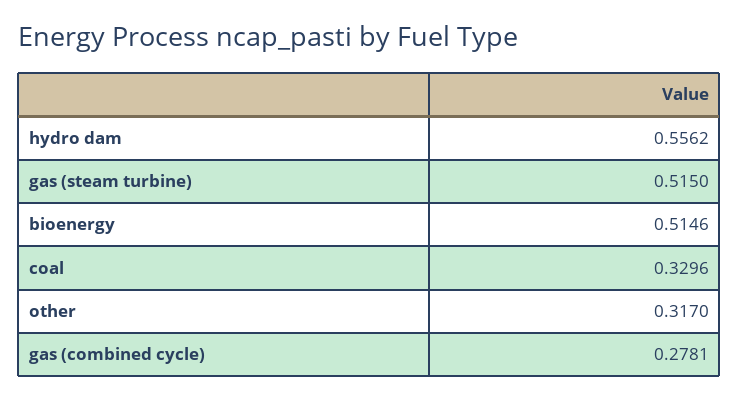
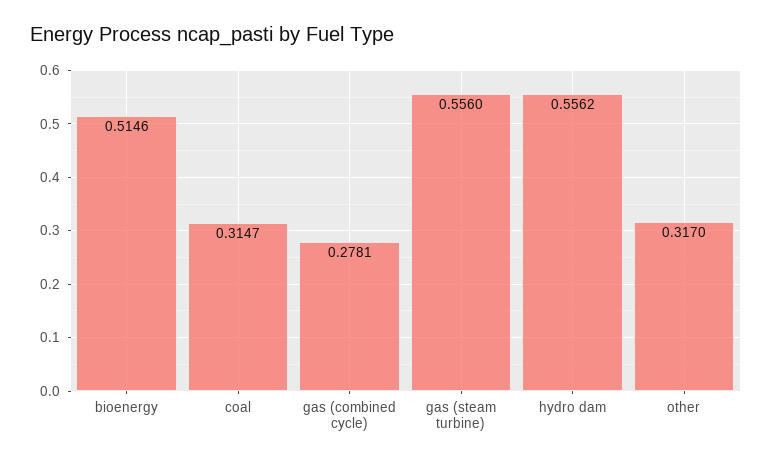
gas (steam turbine): 0.515 -> 0.556
coal: 0.3296 -> 0.3147

